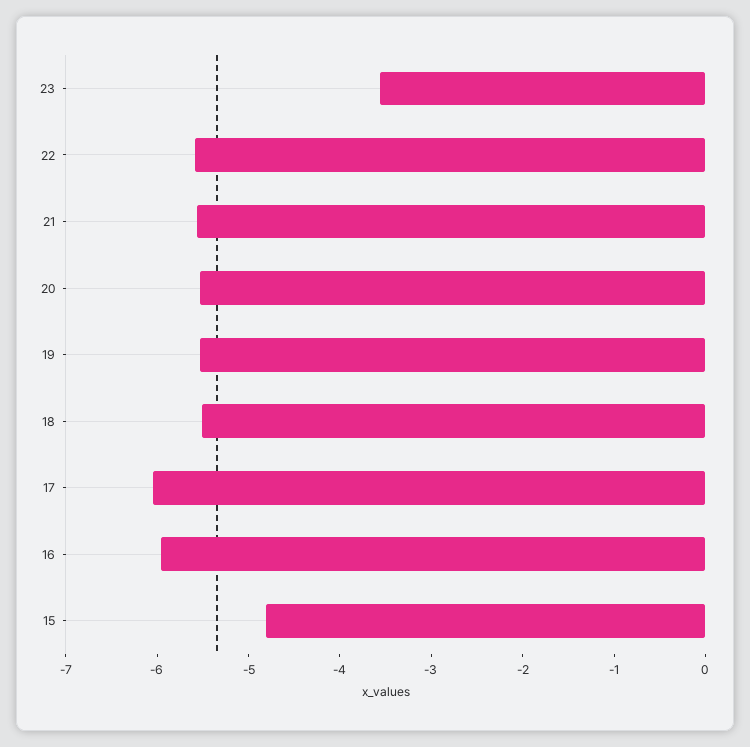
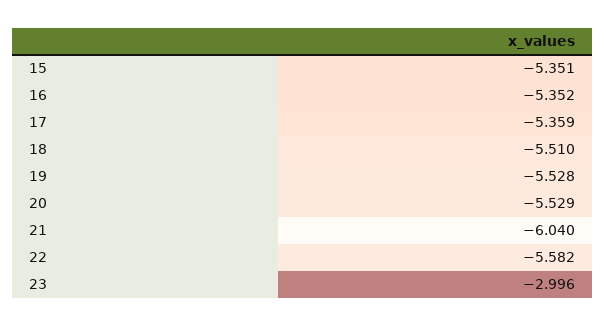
23: -3.6 -> -2.996
21: -5.6 -> -6.04
17: -6 -> -5.359
16: -6 -> -5.352
15: -4.8 -> -5.351

